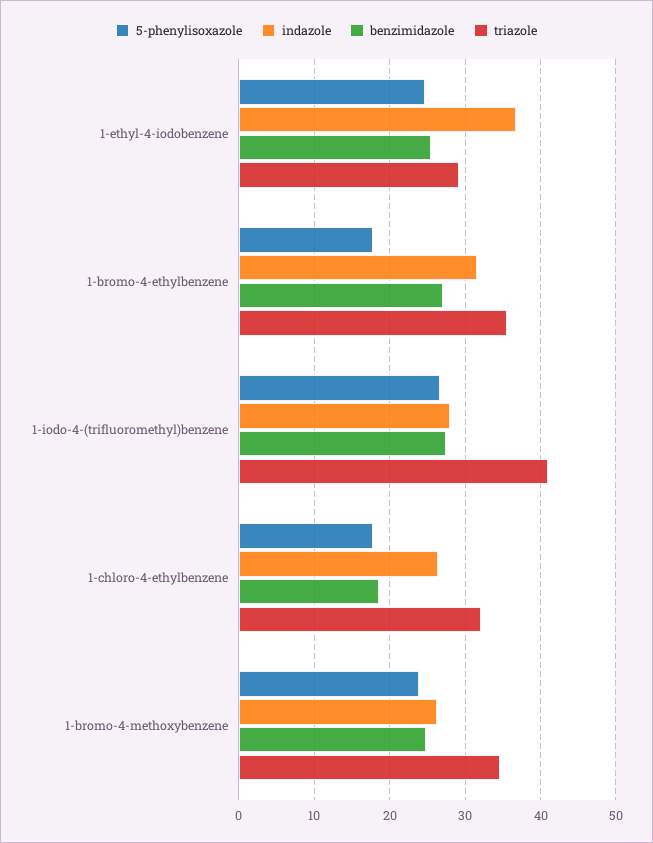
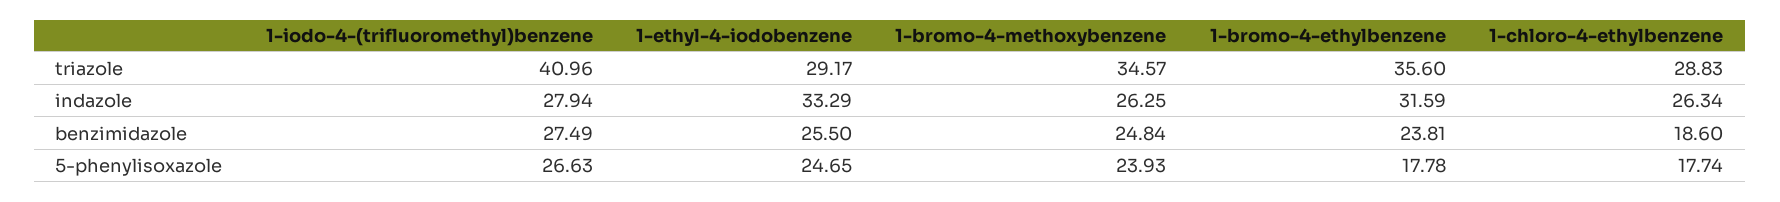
indazole, 1-ethyl-4-iodobenzene: 37 -> 33.29
benzimidazole, 1-bromo-4-ethylbenzene: 27 -> 23.81
triazole, 1-chloro-4-ethylbenzene: 32 -> 28.83

